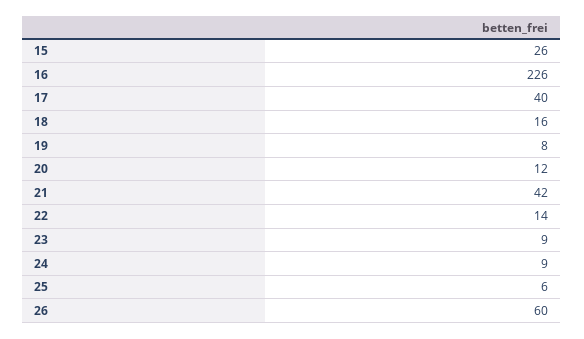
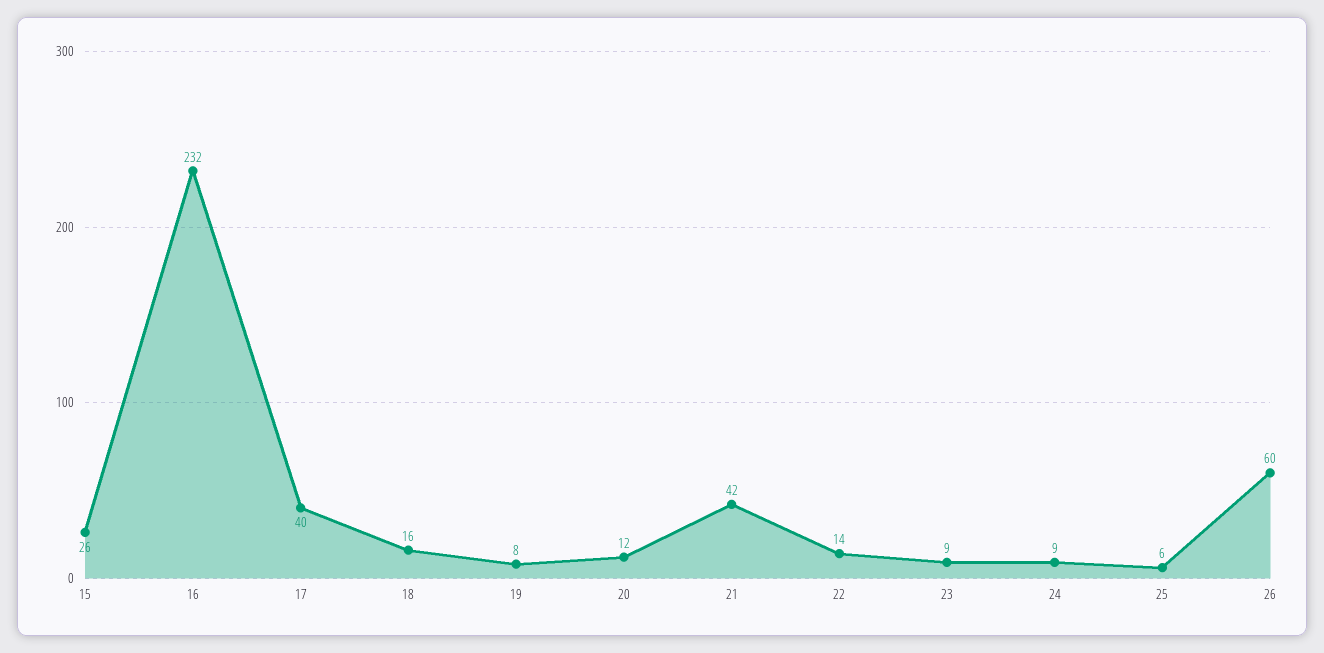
16: 226 -> 232

